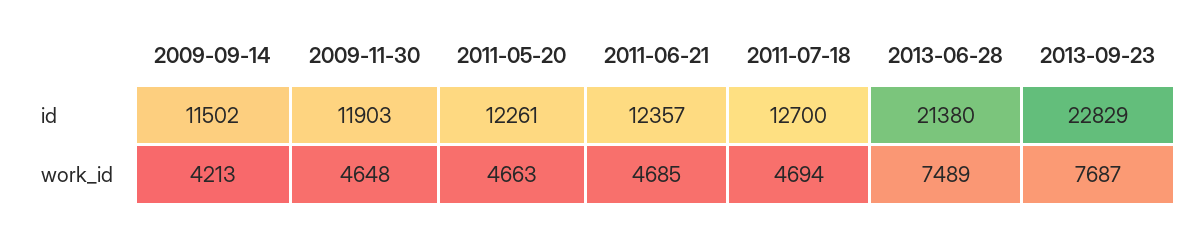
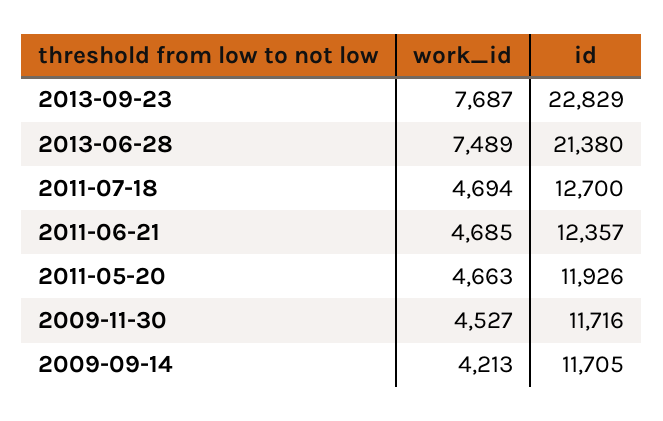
2009-09-14, id: 11502 -> 11705
2009-11-30, id: 11903 -> 11716
2011-05-20, id: 12261 -> 11926
2009-11-30, work_id: 4648 -> 4527

